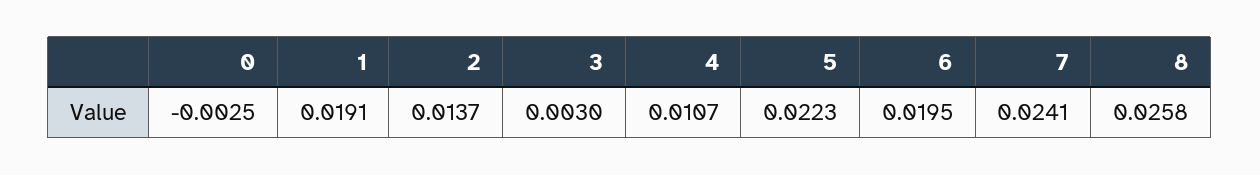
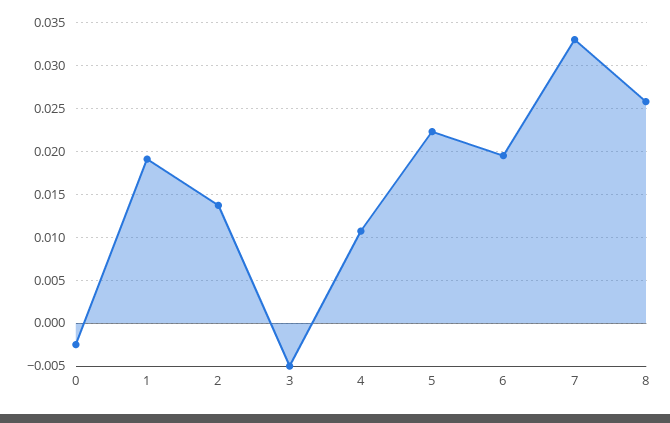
3: 0.003 -> -0.005
7: 0.0241 -> 0.033

